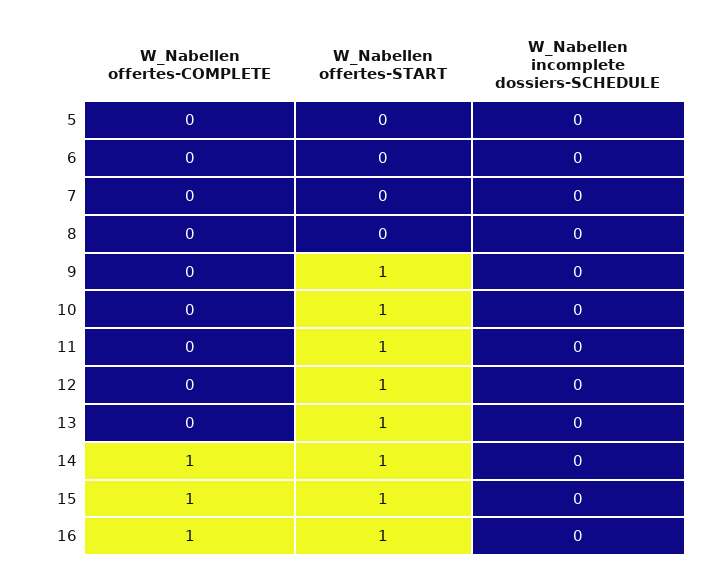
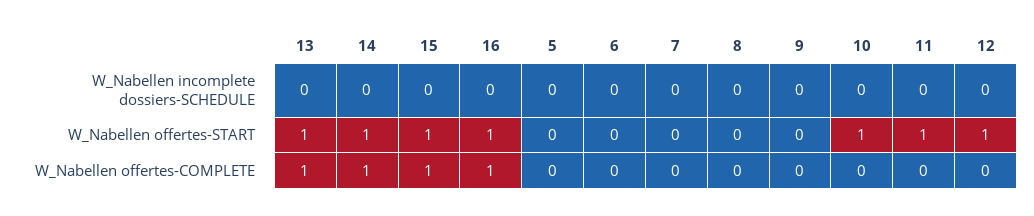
W_Nabellen offertes-START, 9: 1 -> 0
W_Nabellen offertes-COMPLETE, 13: 0 -> 1

